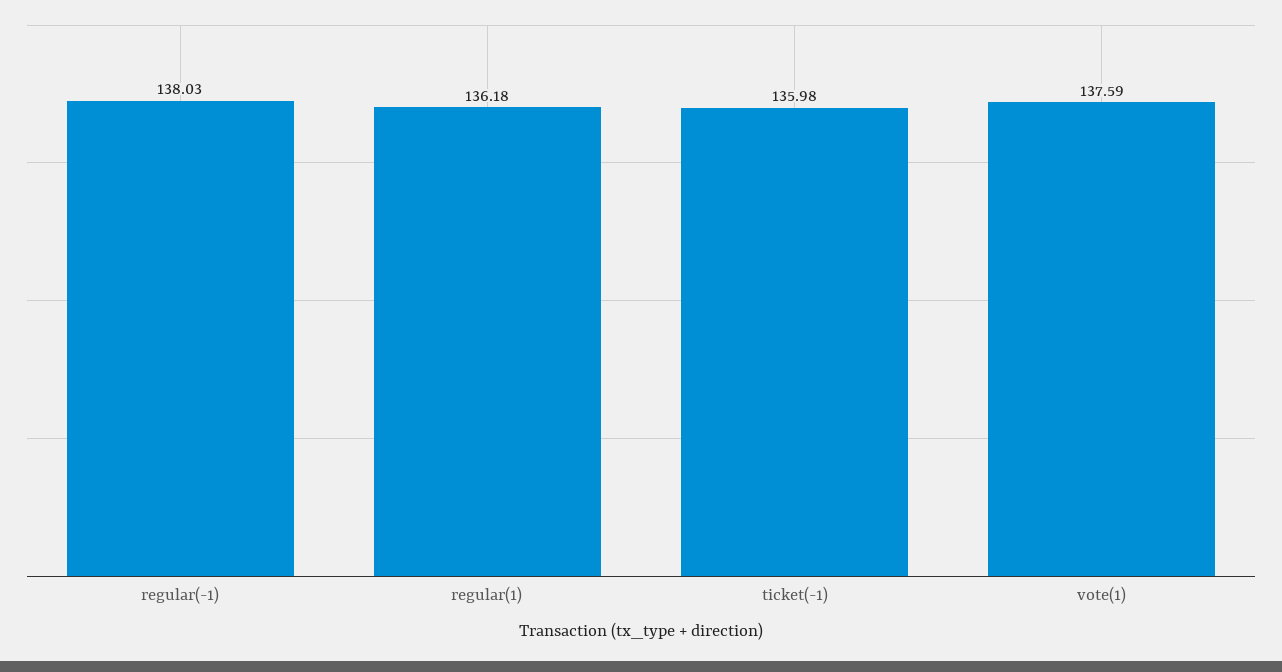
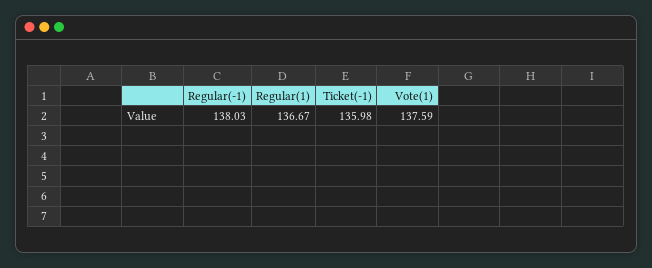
regular(1): 136.18 -> 136.67

